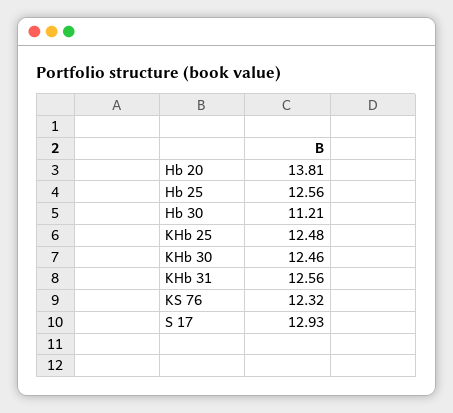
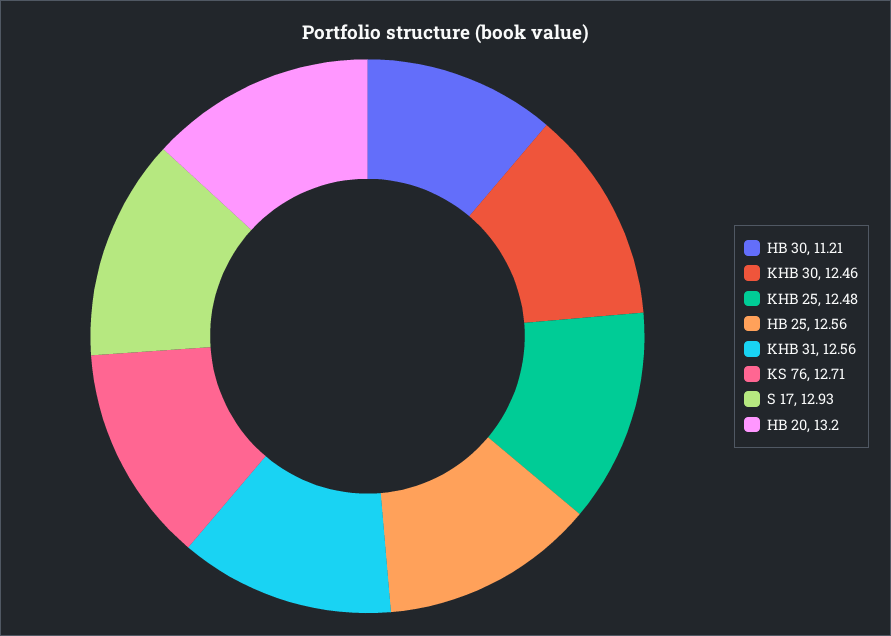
Hb 20: 13.81 -> 13.2
KS 76: 12.32 -> 12.71

